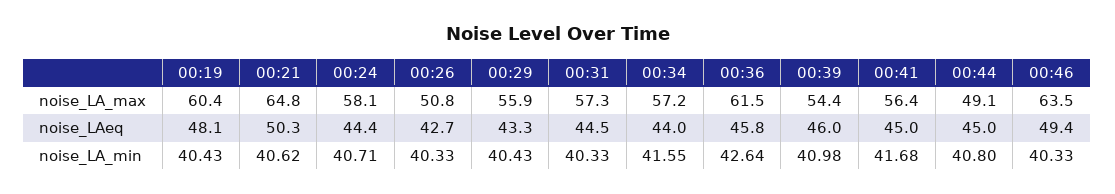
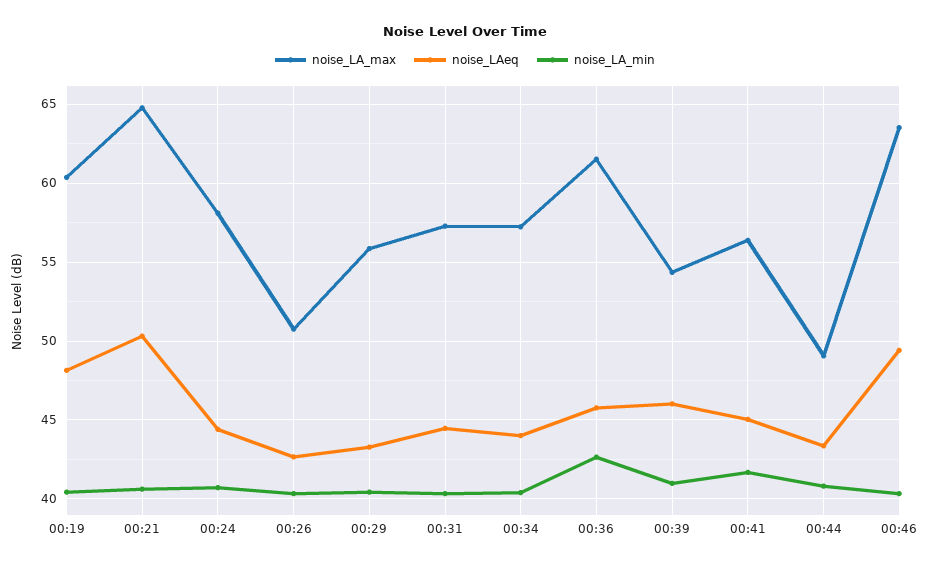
noise_LAeq, 00:44: 45 -> 43.5
noise_LA_min, 00:34: 41.55 -> 40.5

